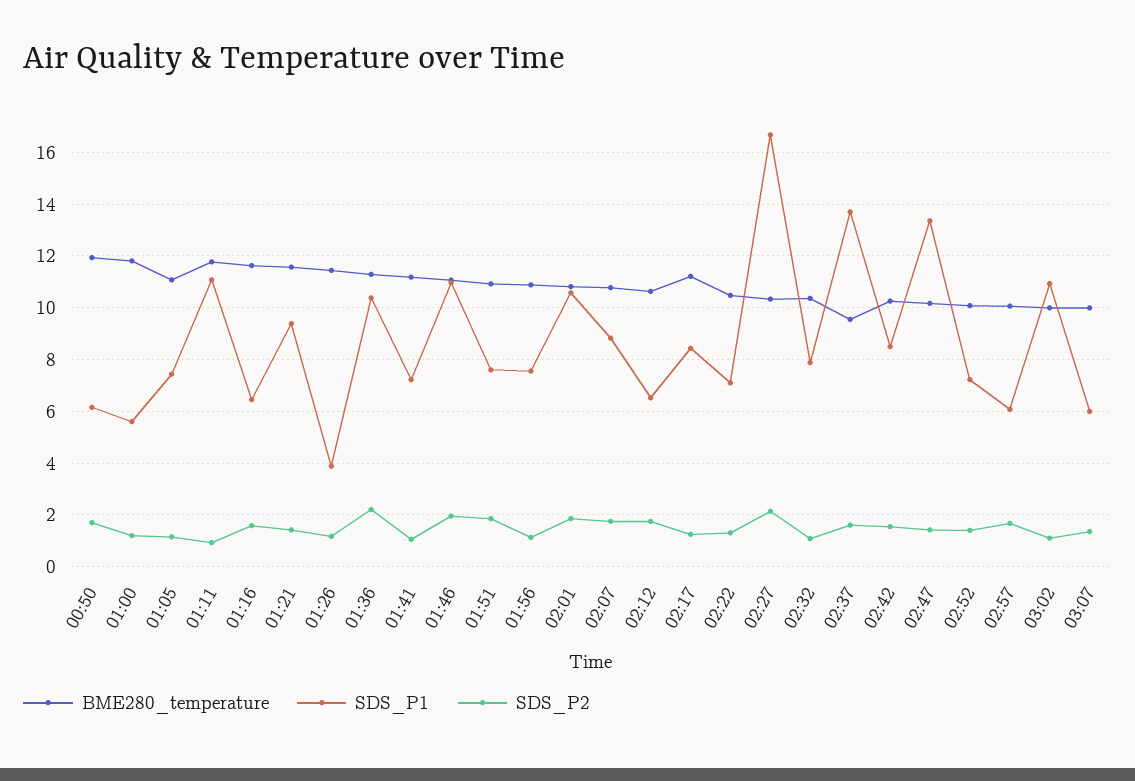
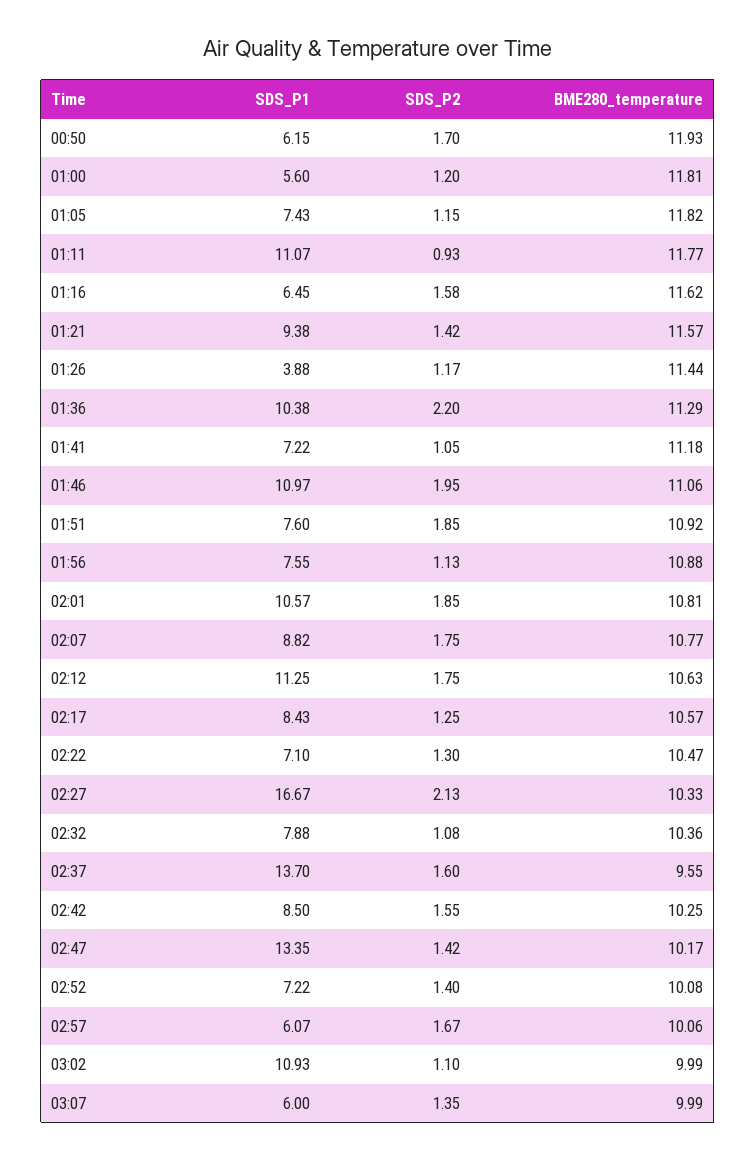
BME280_temperature, 01:05: 11 -> 11.82
SDS_P1, 02:12: 6.5 -> 11.25
BME280_temperature, 02:17: 11.25 -> 10.57

